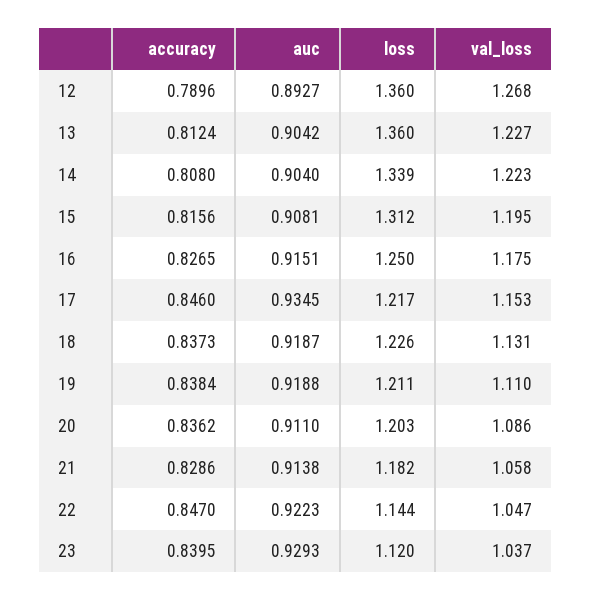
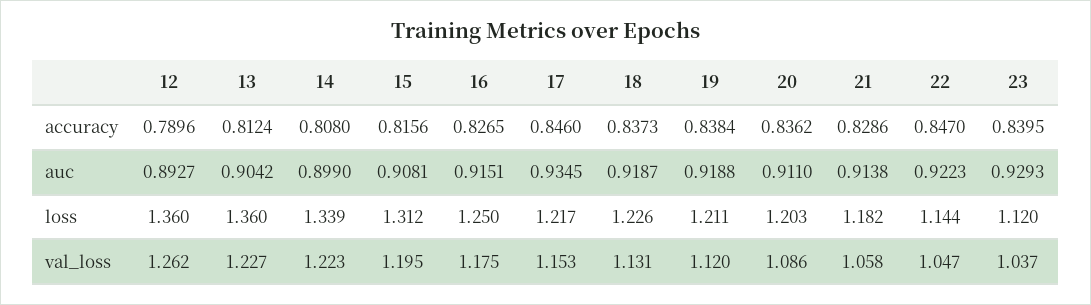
val_loss, 12: 1.268 -> 1.262
auc, 14: 0.904 -> 0.899
val_loss, 19: 1.11 -> 1.12

